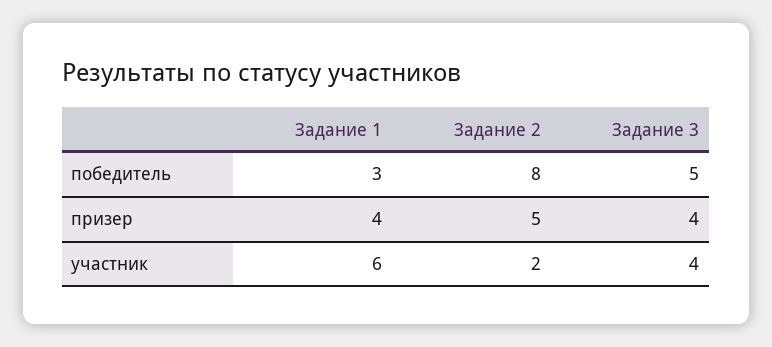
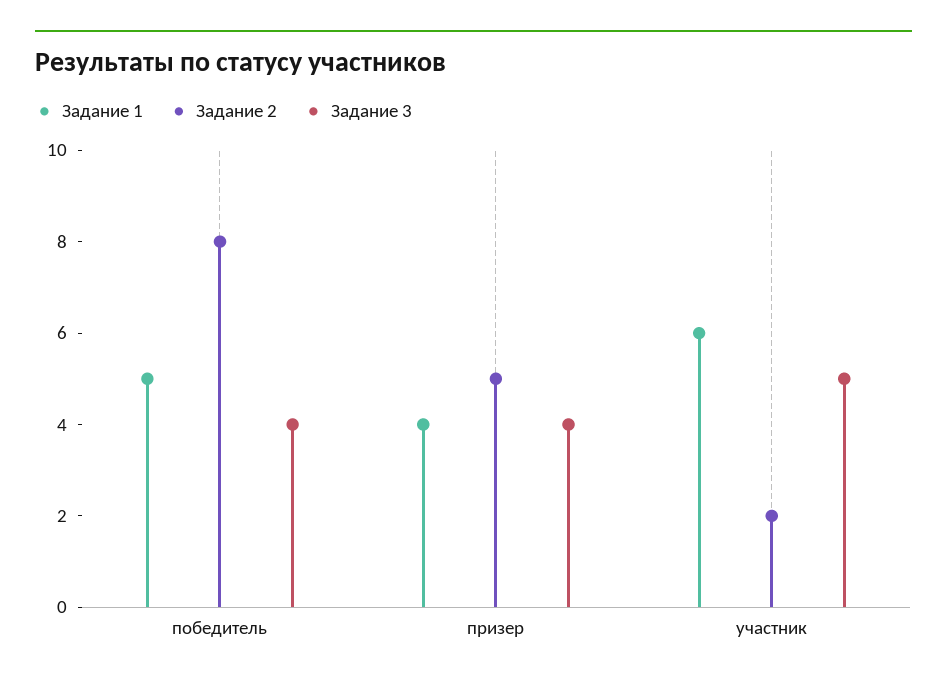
Задание 1, победитель: 3 -> 5
Задание 3, победитель: 5 -> 4
Задание 3, участник: 4 -> 5

